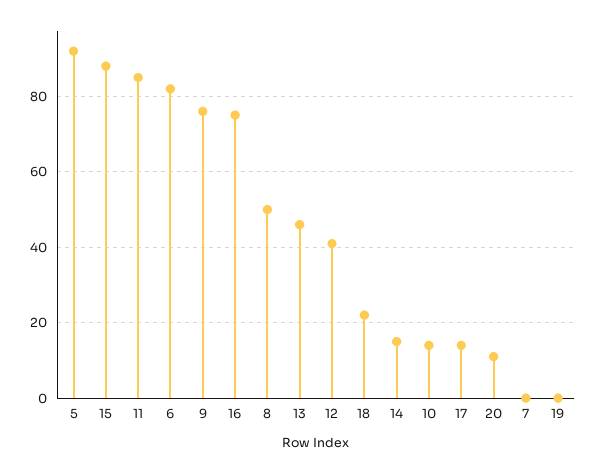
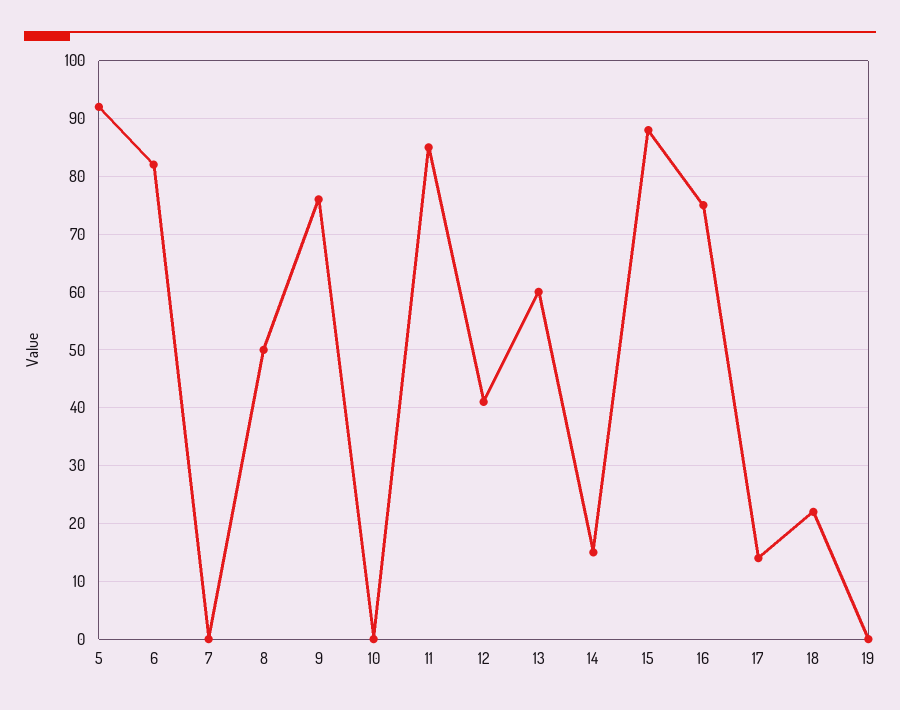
13: 45 -> 60
10: 15 -> 0
20: 10 -> none

